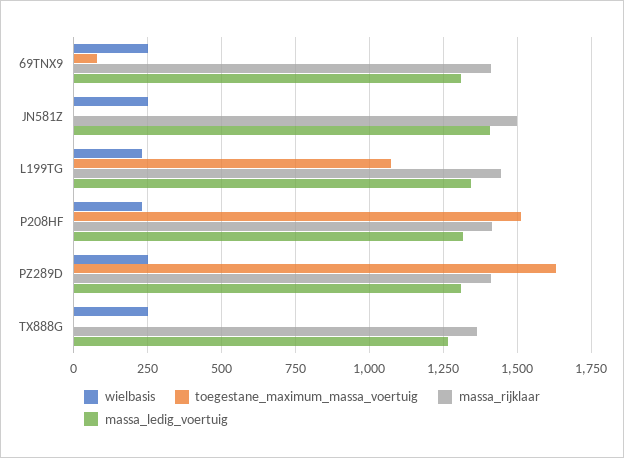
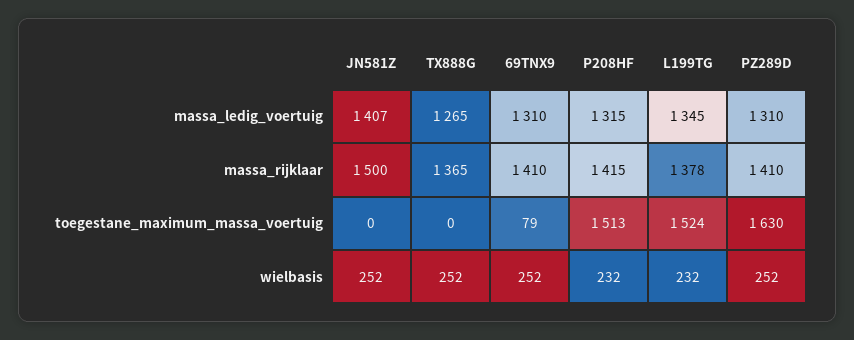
toegestane_maximum_massa_voertuig, L199TG: 1075 -> 1524
massa_rijklaar, L199TG: 1450 -> 1378

